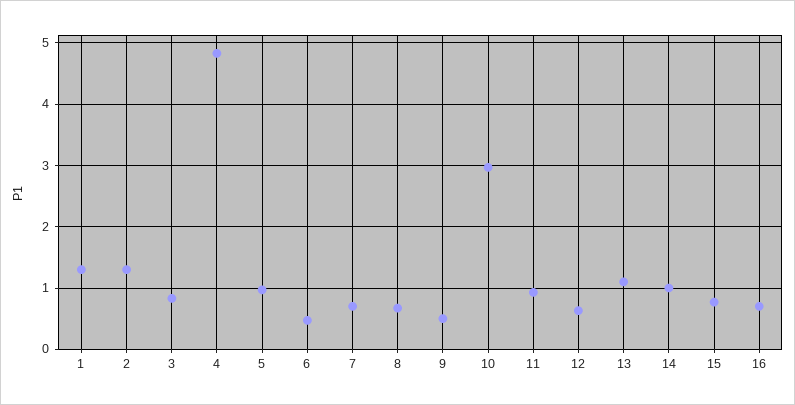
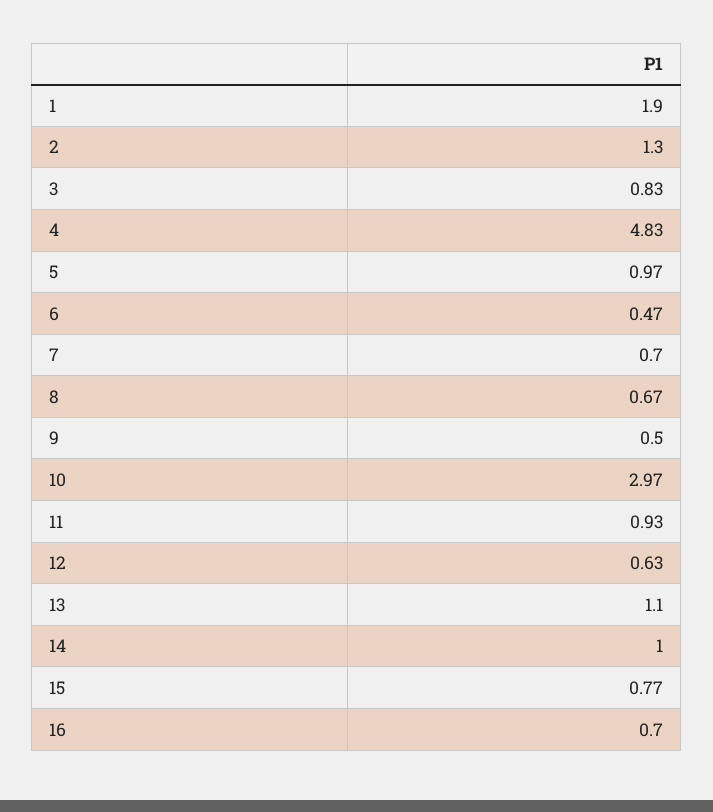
1: 1.3 -> 1.9

